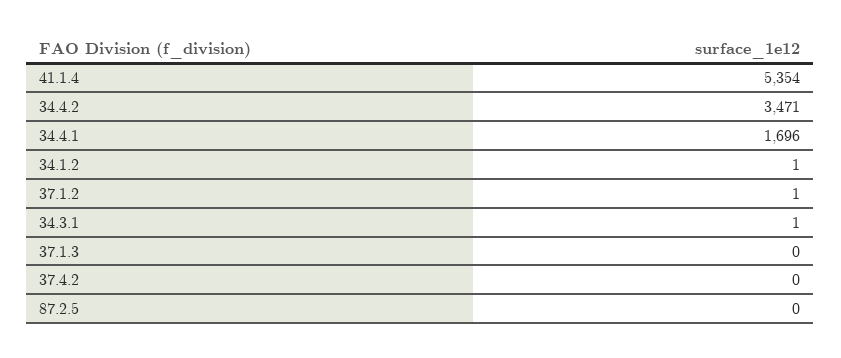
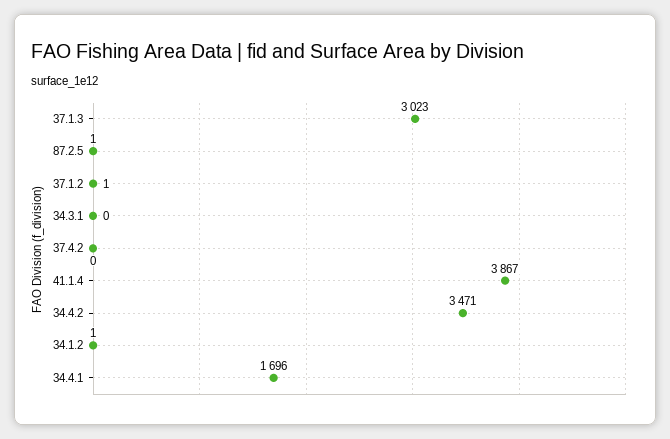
41.1.4: 5354 -> 3867
34.3.1: 1 -> 0
37.1.3: 0 -> 3023
87.2.5: 0 -> 1

